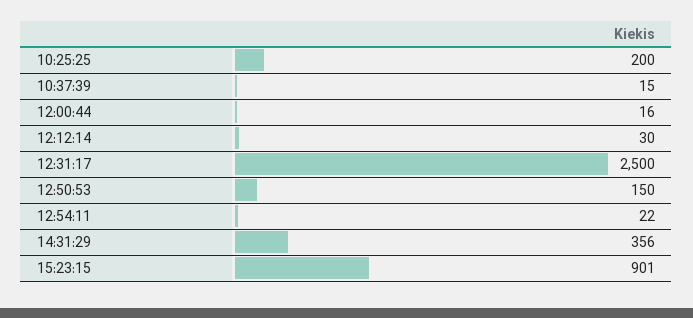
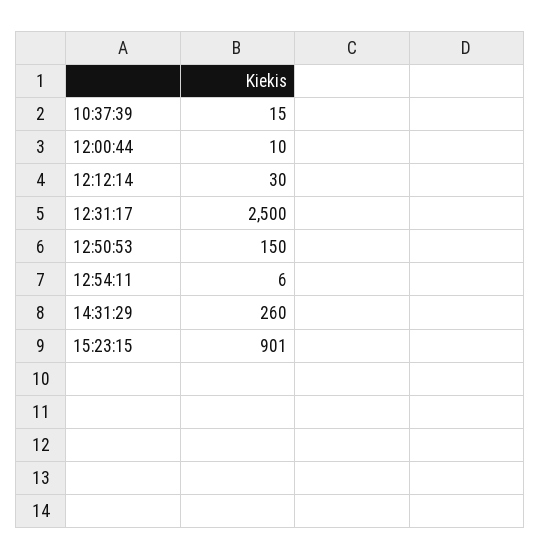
10:25:25: 200 -> none
12:00:44: 16 -> 10
12:54:11: 22 -> 6
14:31:29: 356 -> 260

